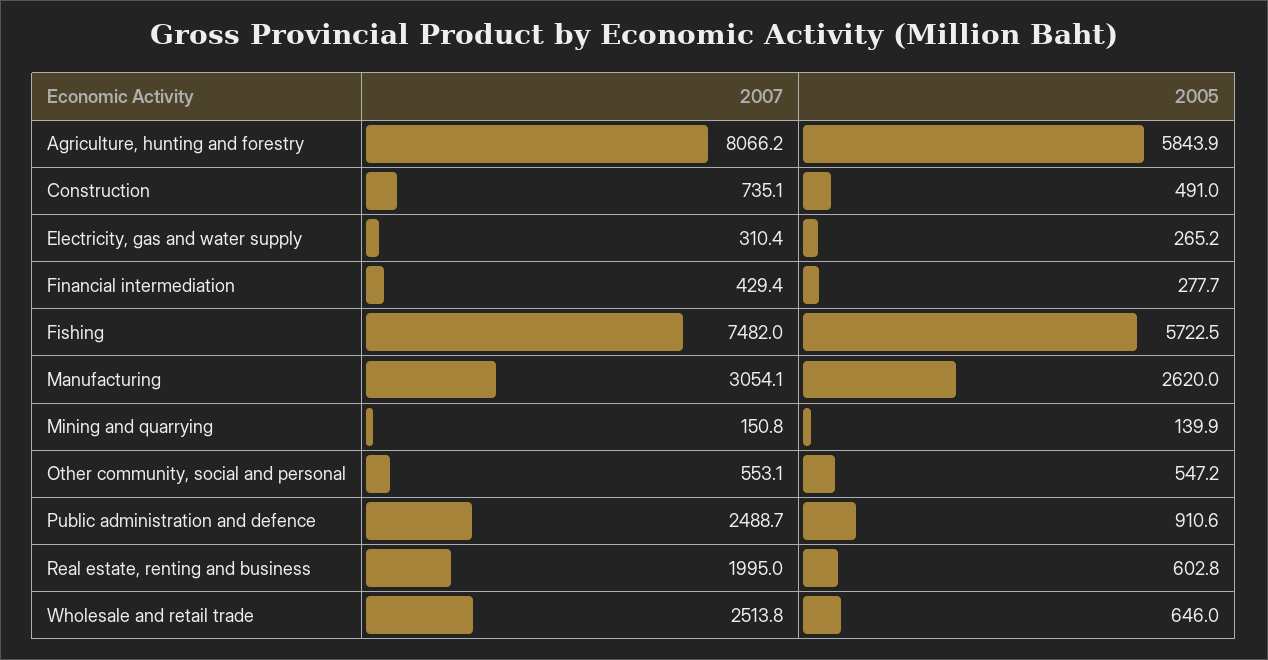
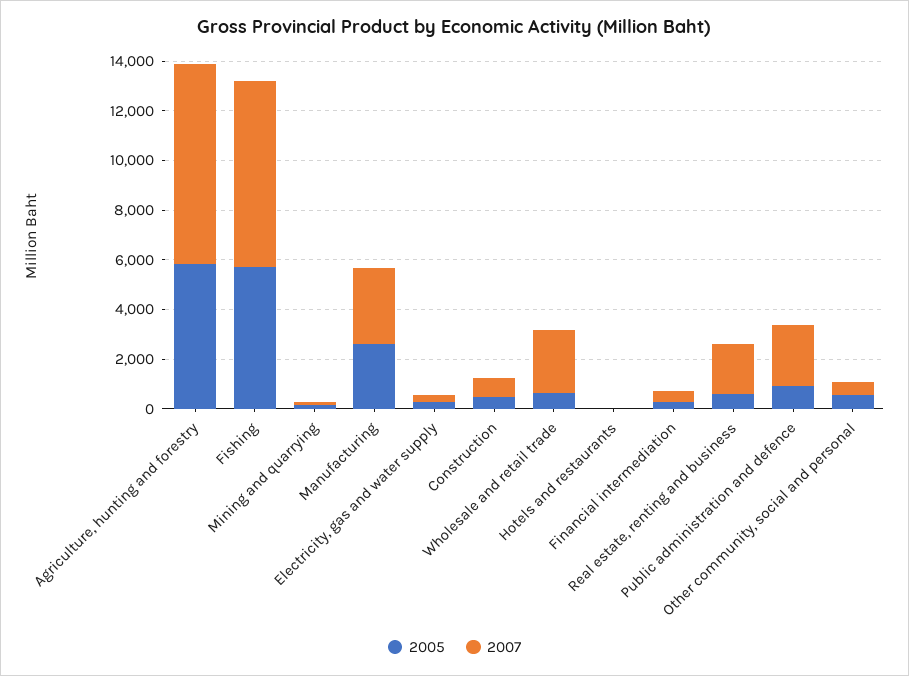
2005, Hotels and restaurants: none -> 0
2007, Hotels and restaurants: none -> 0

